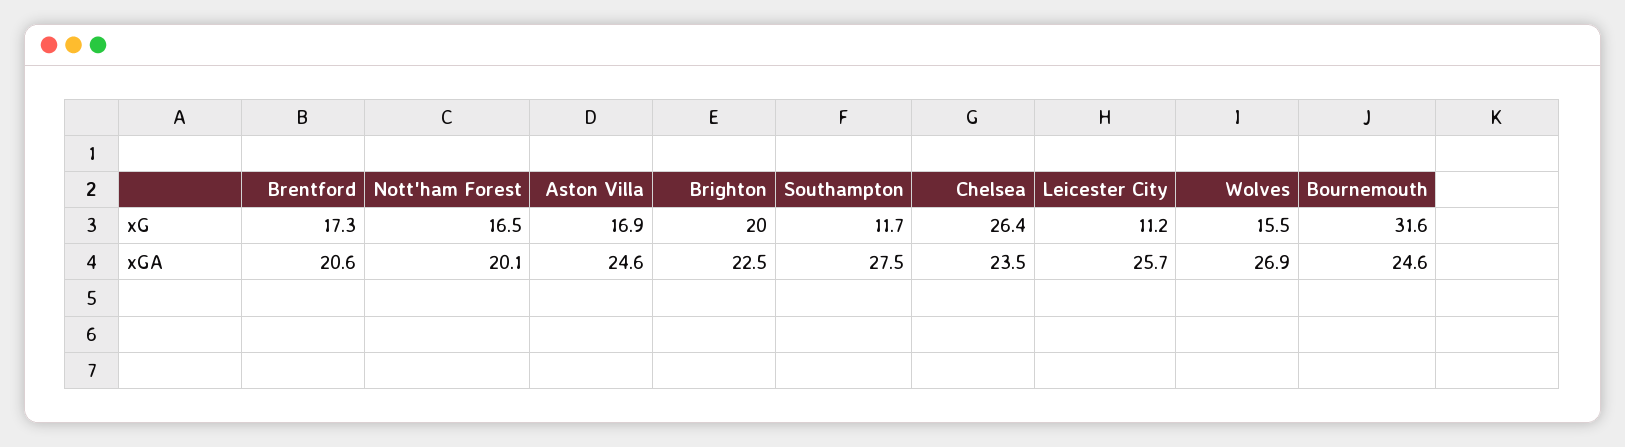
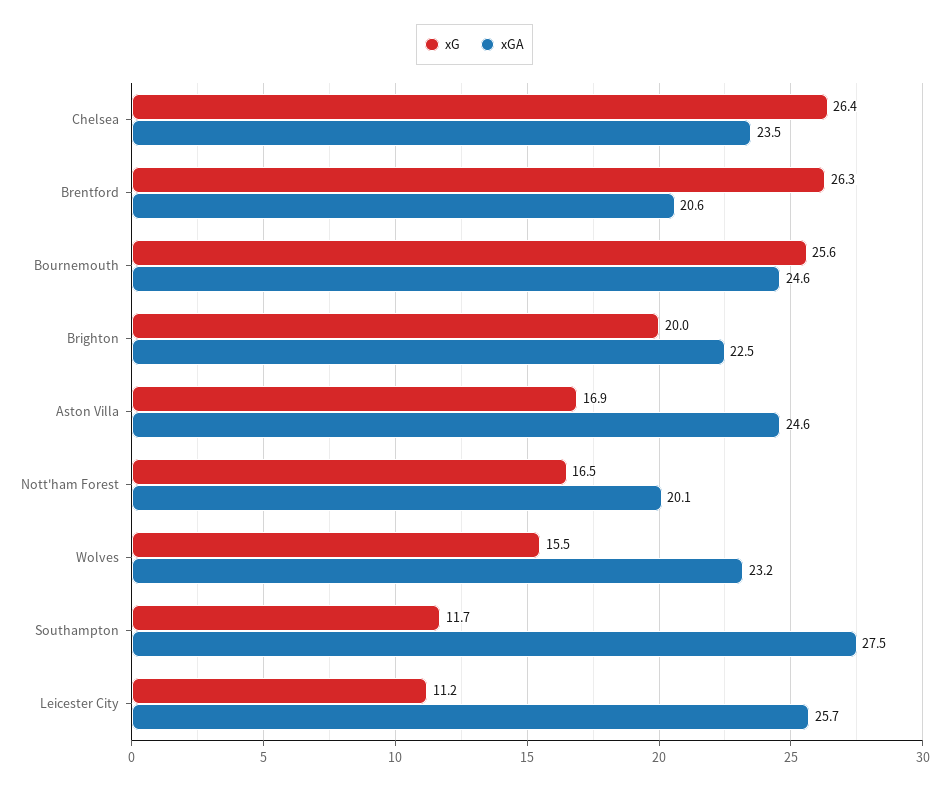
xG, Brentford: 17.3 -> 26.3
xG, Bournemouth: 31.6 -> 25.6
xGA, Wolves: 26.9 -> 23.2

